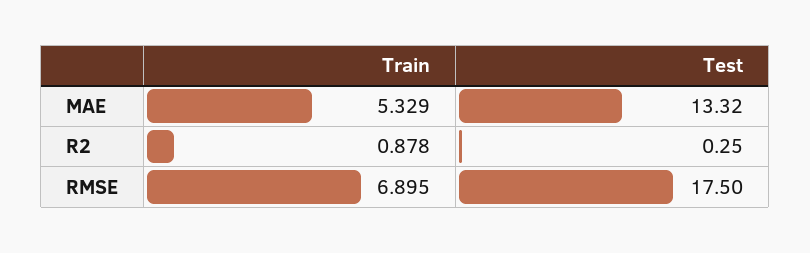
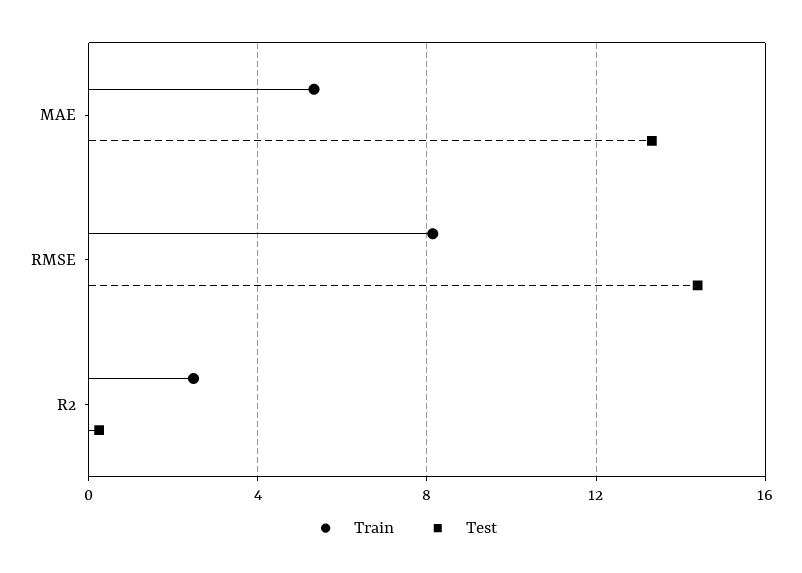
Train, R2: 0.878 -> 2.5
Train, RMSE: 6.895 -> 8
Test, RMSE: 17.5 -> 14.5

